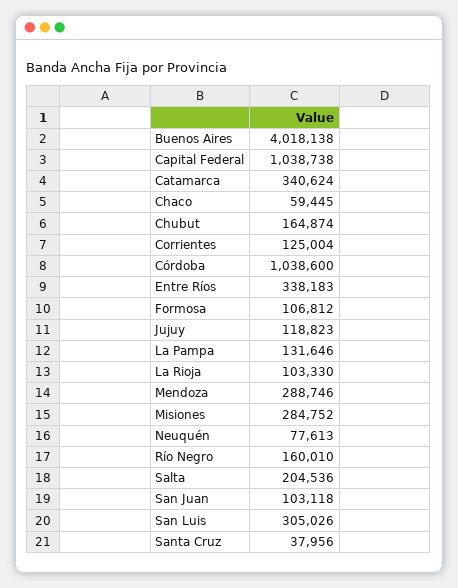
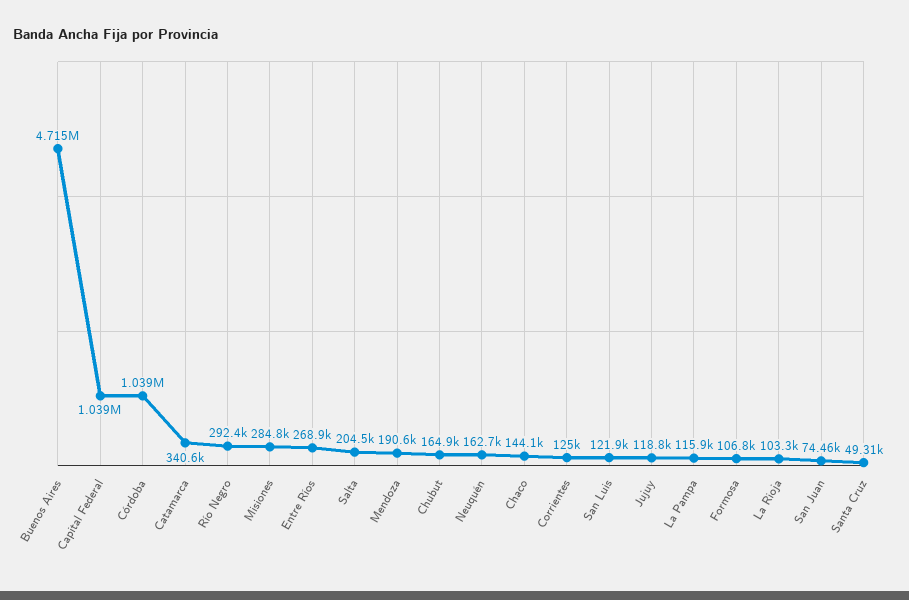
Buenos Aires: 4018138 -> 4715000
Chaco: 59445 -> 144100
Entre Ríos: 338183 -> 268900
La Pampa: 131646 -> 115900
Mendoza: 288746 -> 190600
Neuquén: 77613 -> 162700
Río Negro: 160010 -> 292400
San Juan: 103118 -> 74460
San Luis: 305026 -> 121900
Santa Cruz: 37956 -> 49310

